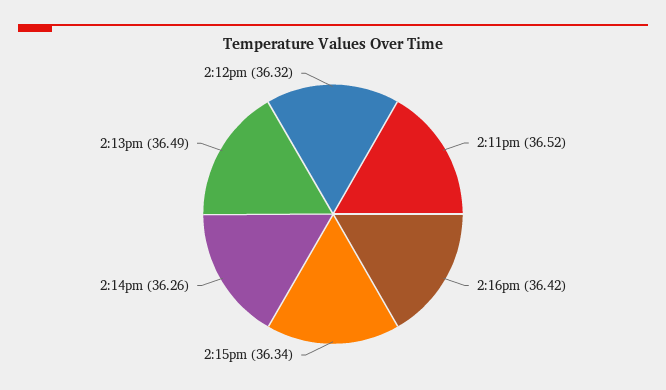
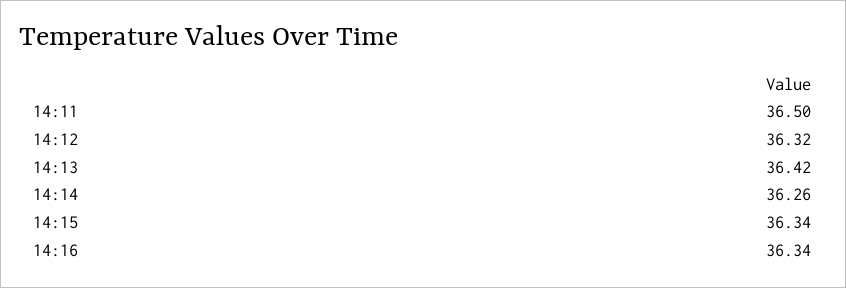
2:11pm: 36.52 -> 36.5
2:16pm: 36.42 -> 36.34
2:13pm: 36.49 -> 36.42

